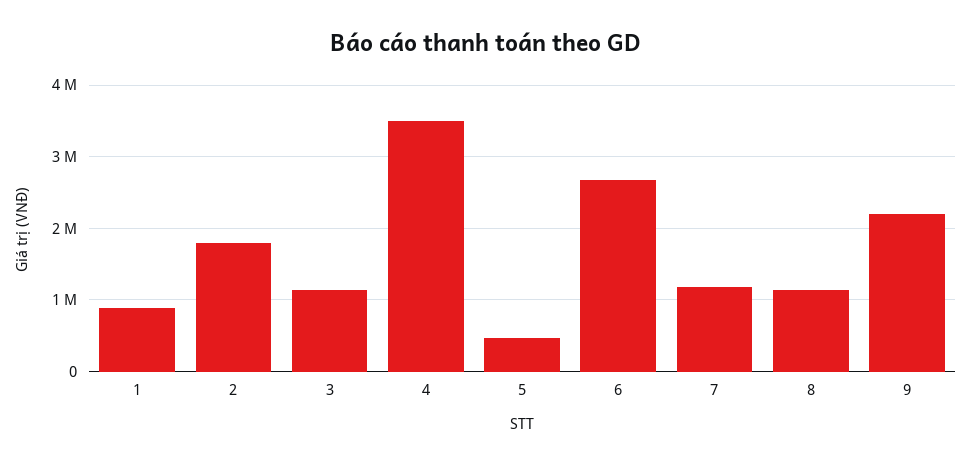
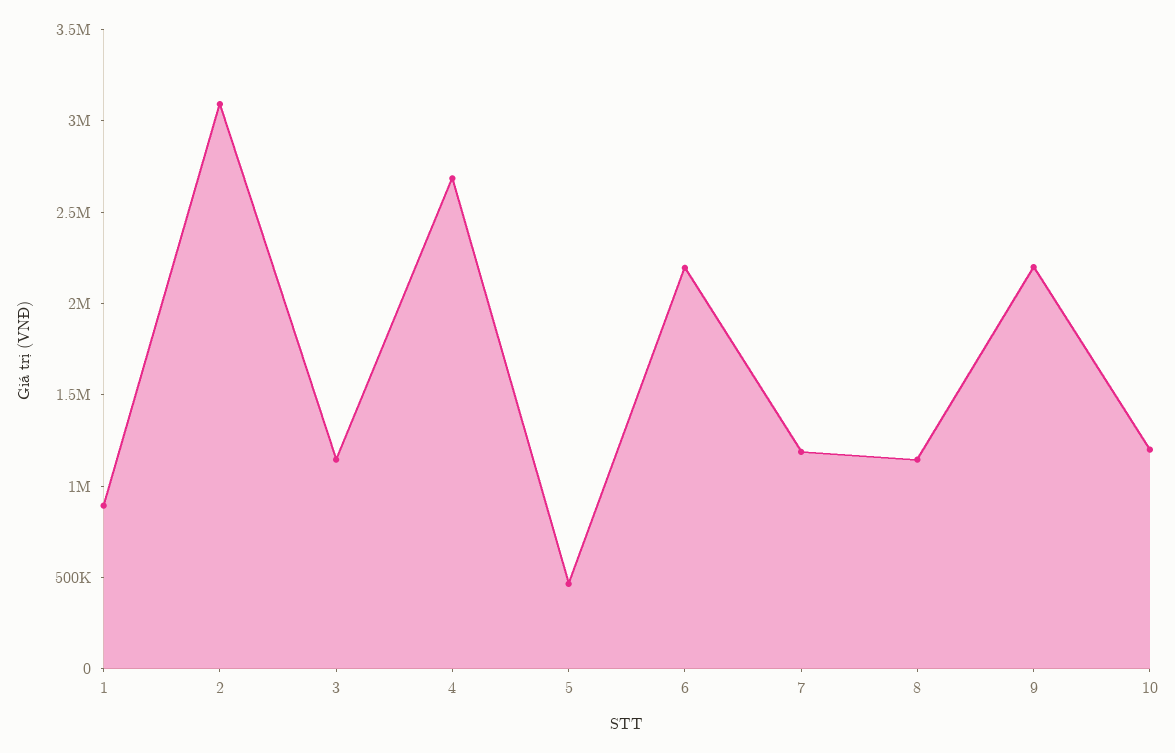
2: 1800000 -> 3100000
4: 3500000 -> 2700000
6: 2700000 -> 2200000
10: none -> 1200000

